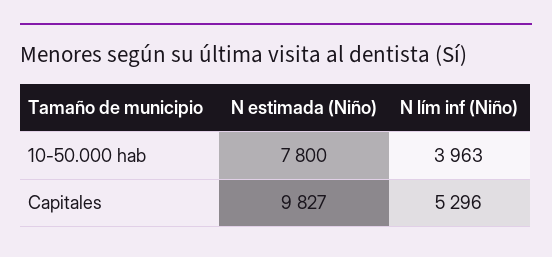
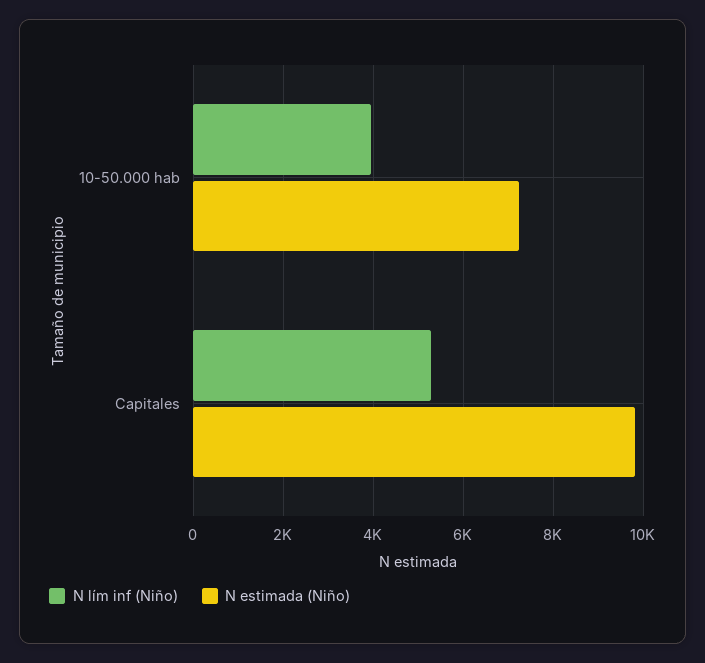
N estimada (Niño), 10-50.000 hab: 7800 -> 7200

